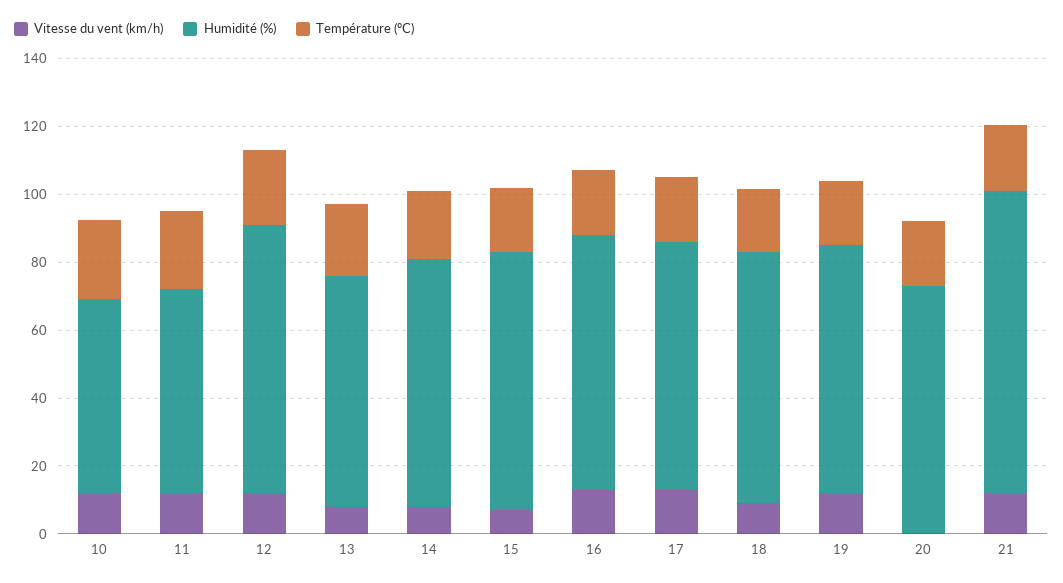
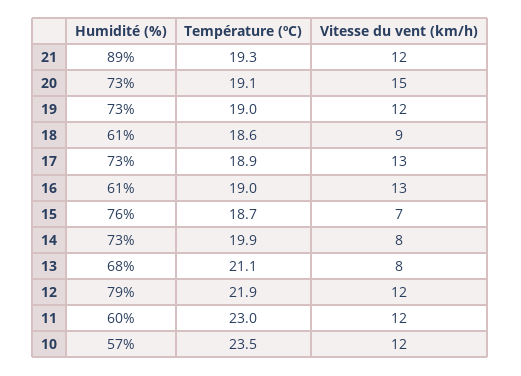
Humidité (%), 16: 75 -> 61
Humidité (%), 18: 75 -> 61
Vitesse du vent (km/h), 20: 0 -> 15

